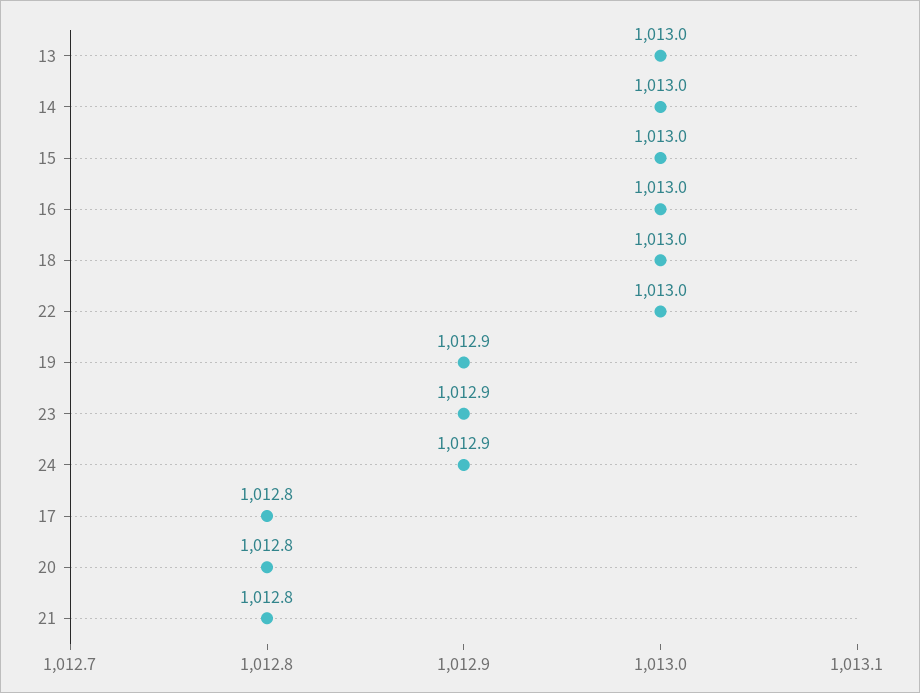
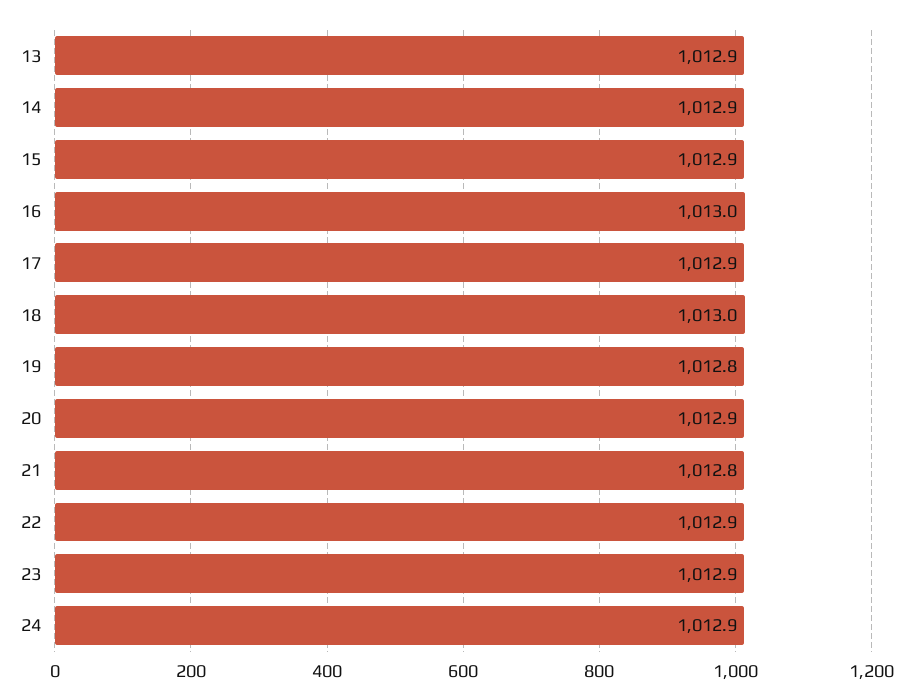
13: 1013 -> 1012.9
14: 1013 -> 1012.9
15: 1013 -> 1012.9
22: 1013 -> 1012.9
19: 1012.9 -> 1012.8
17: 1012.8 -> 1012.9
20: 1012.8 -> 1012.9

